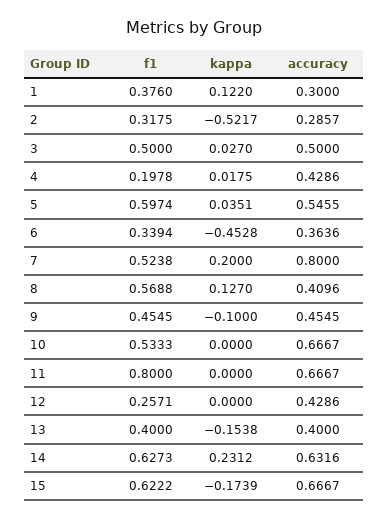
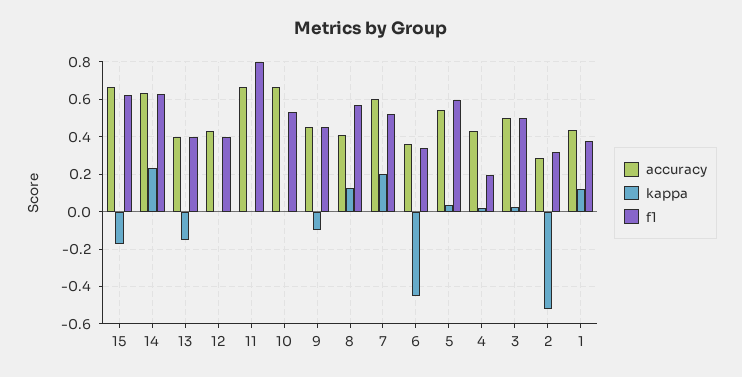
accuracy, 1: 0.3 -> 0.45
accuracy, 7: 0.8 -> 0.6
f1, 12: 0.2571 -> 0.4

